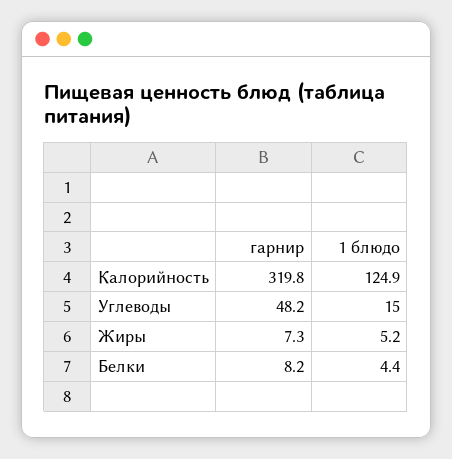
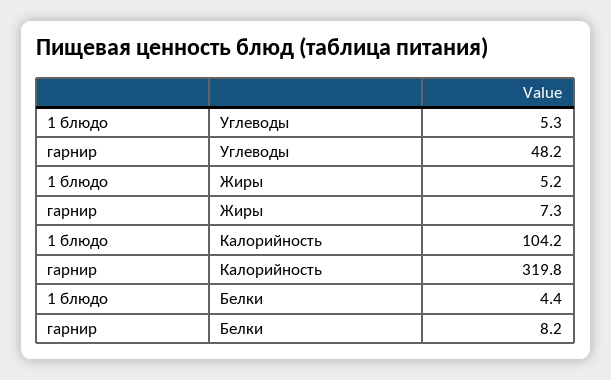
1 блюдо, Калорийность: 124.9 -> 104.2
1 блюдо, Углеводы: 15 -> 5.3

